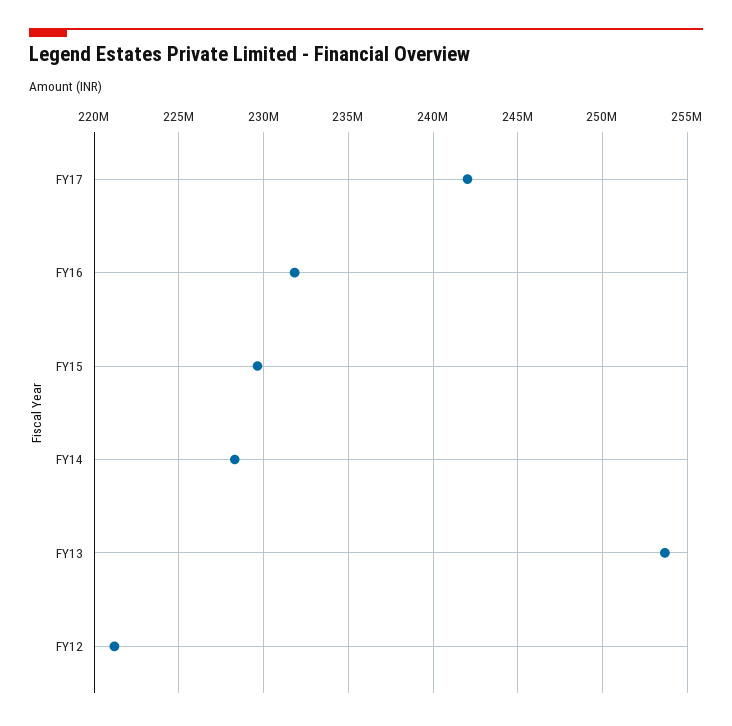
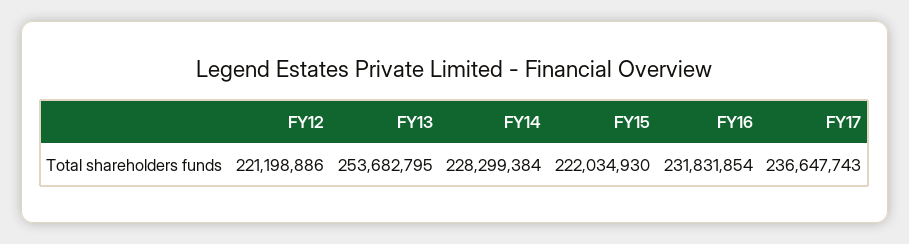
FY17: 242000000 -> 236647743
FY15: 229500000 -> 222034930

